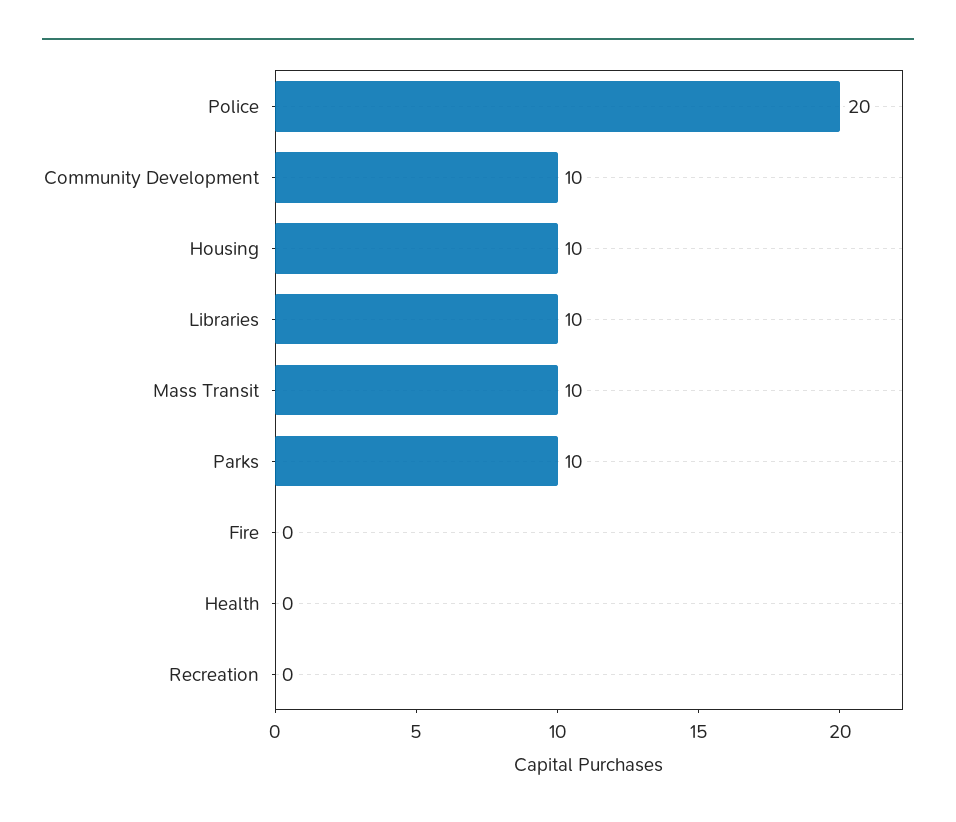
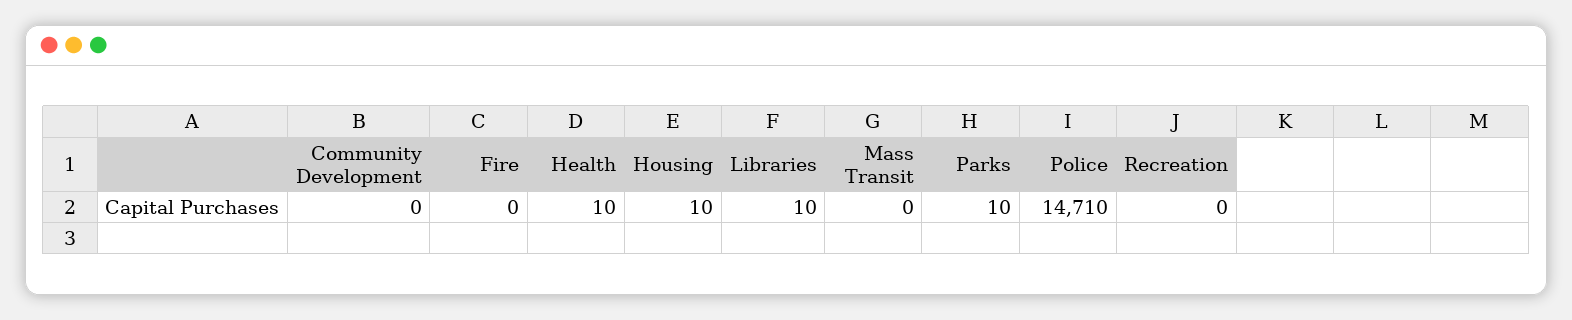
Police: 20 -> 14710
Community Development: 10 -> 0
Mass Transit: 10 -> 0
Health: 0 -> 10

